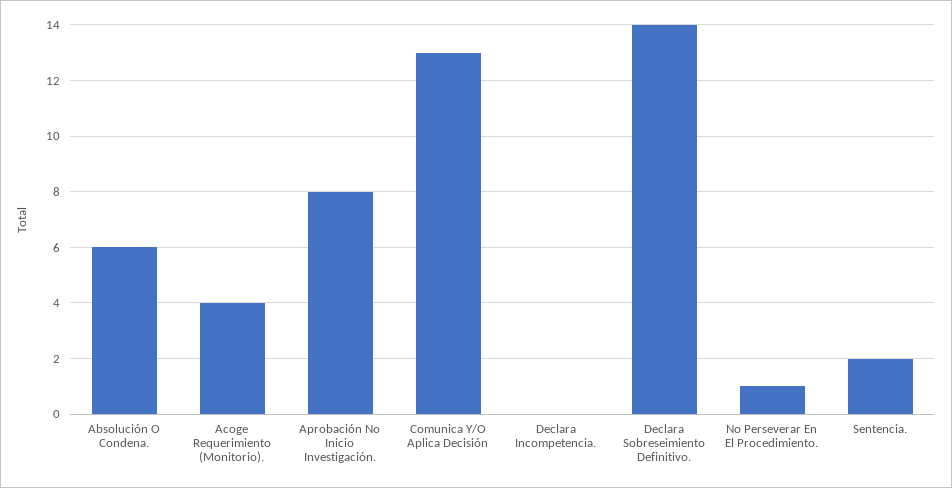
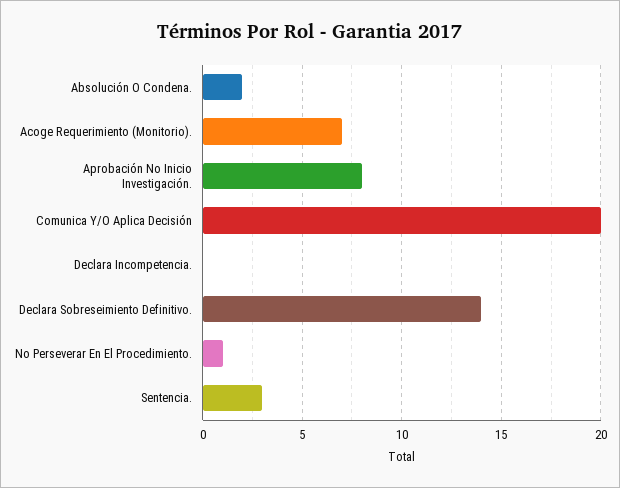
Absolución O Condena.: 6 -> 2
Acoge Requerimiento (Monitorio).: 4 -> 7
Comunica Y/O Aplica Decisión: 13 -> 20
Sentencia.: 2 -> 3

